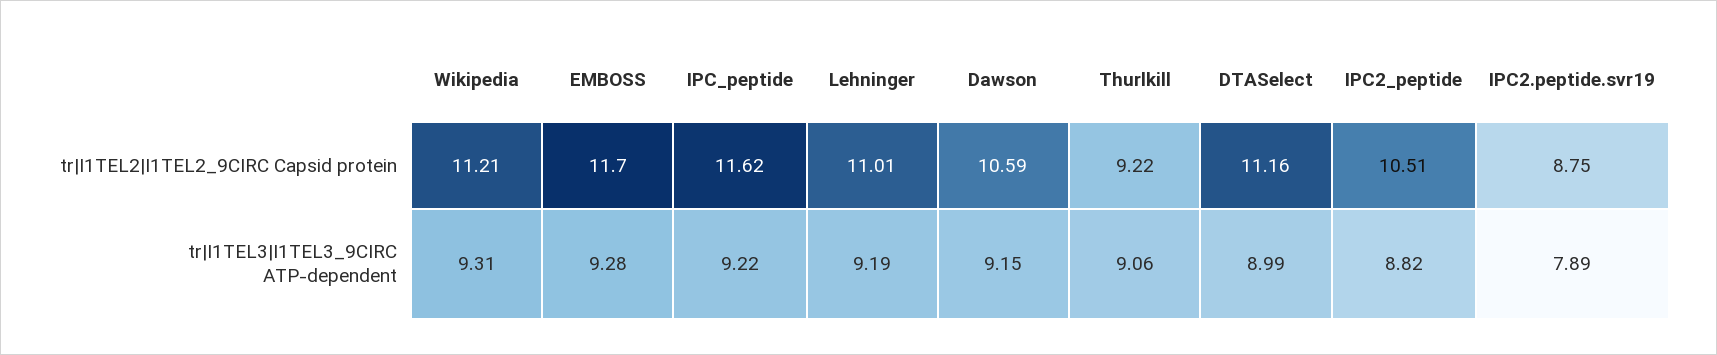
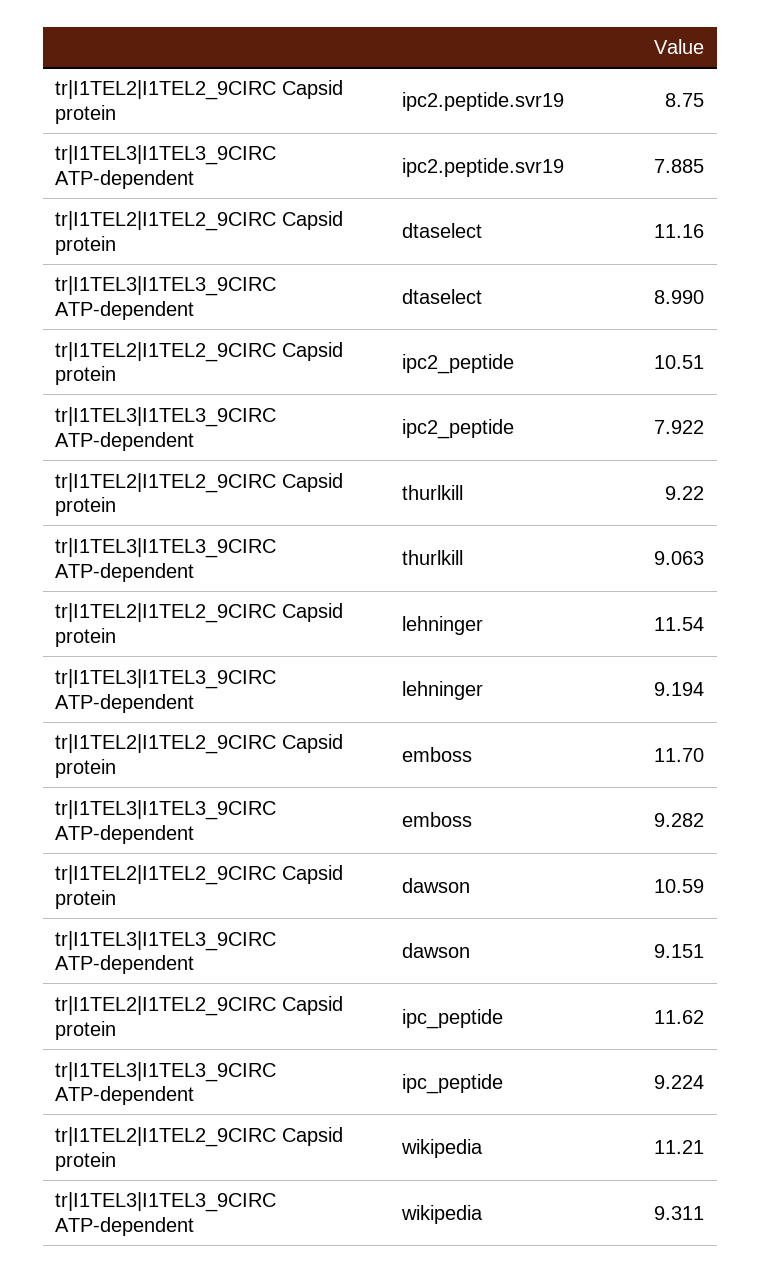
Lehninger, tr|I1TEL2|I1TEL2_9CIRC Capsid protein: 11.01 -> 11.54
IPC2_peptide, tr|I1TEL3|I1TEL3_9CIRC ATP-dependent: 8.82 -> 7.922

